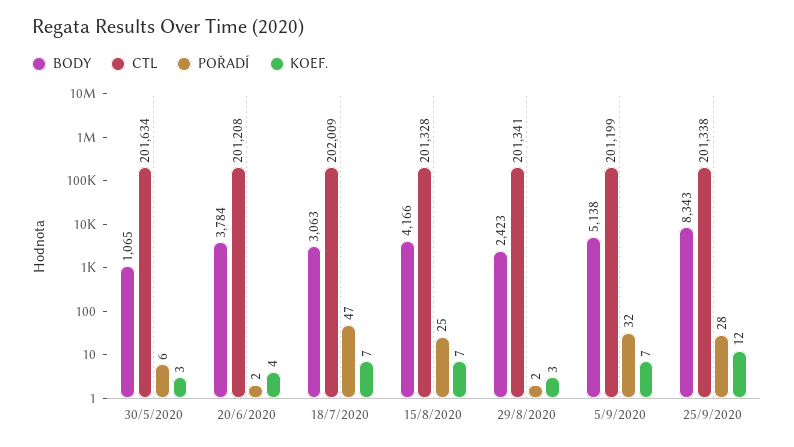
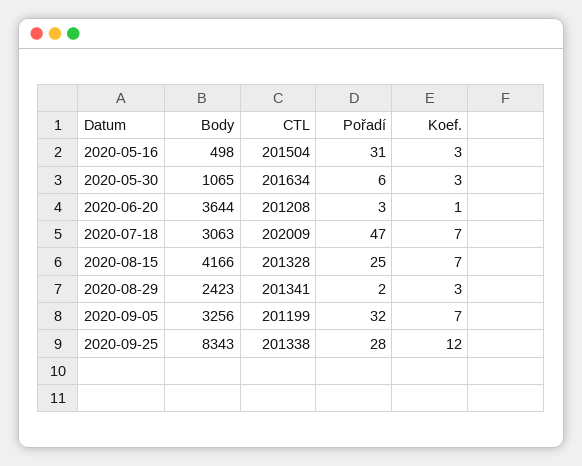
BODY, 20/6/2020: 3784 -> 3644
POŘADÍ, 20/6/2020: 2 -> 3
KOEF., 20/6/2020: 4 -> 1
BODY, 5/9/2020: 5138 -> 3256
BODY, 2020-05-16: none -> 498
CTL, 2020-05-16: none -> 201504
POŘADÍ, 2020-05-16: none -> 31
KOEF., 2020-05-16: none -> 3

